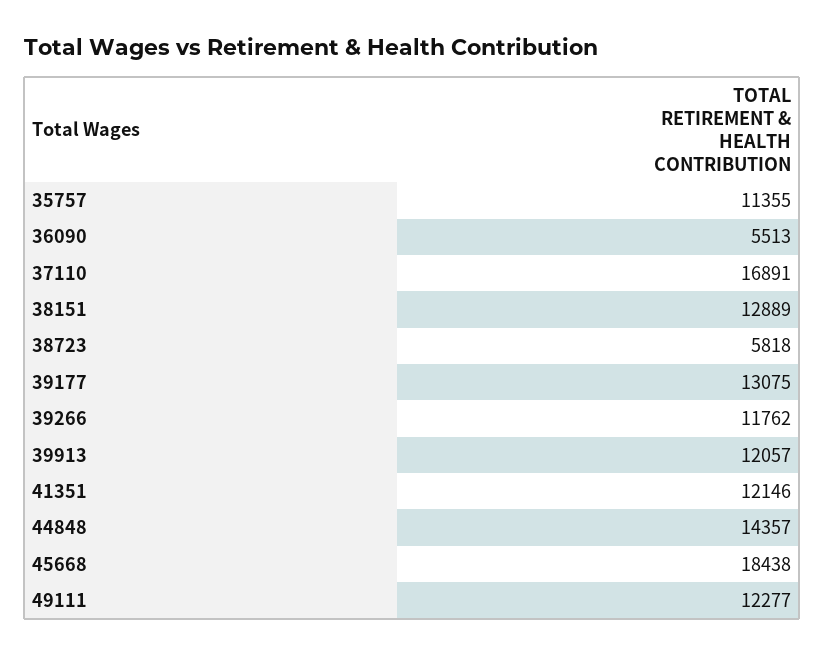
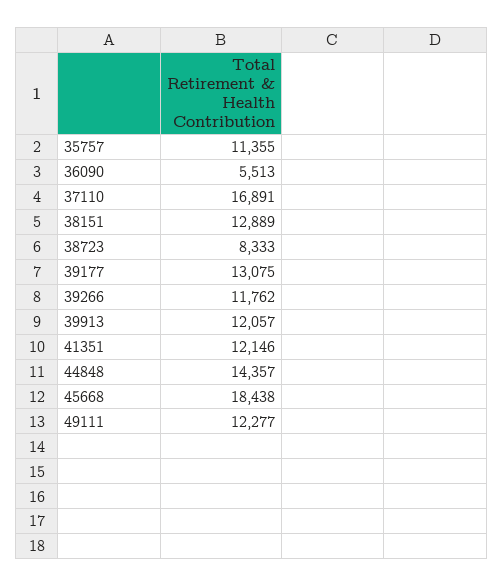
38723: 5818 -> 8333

